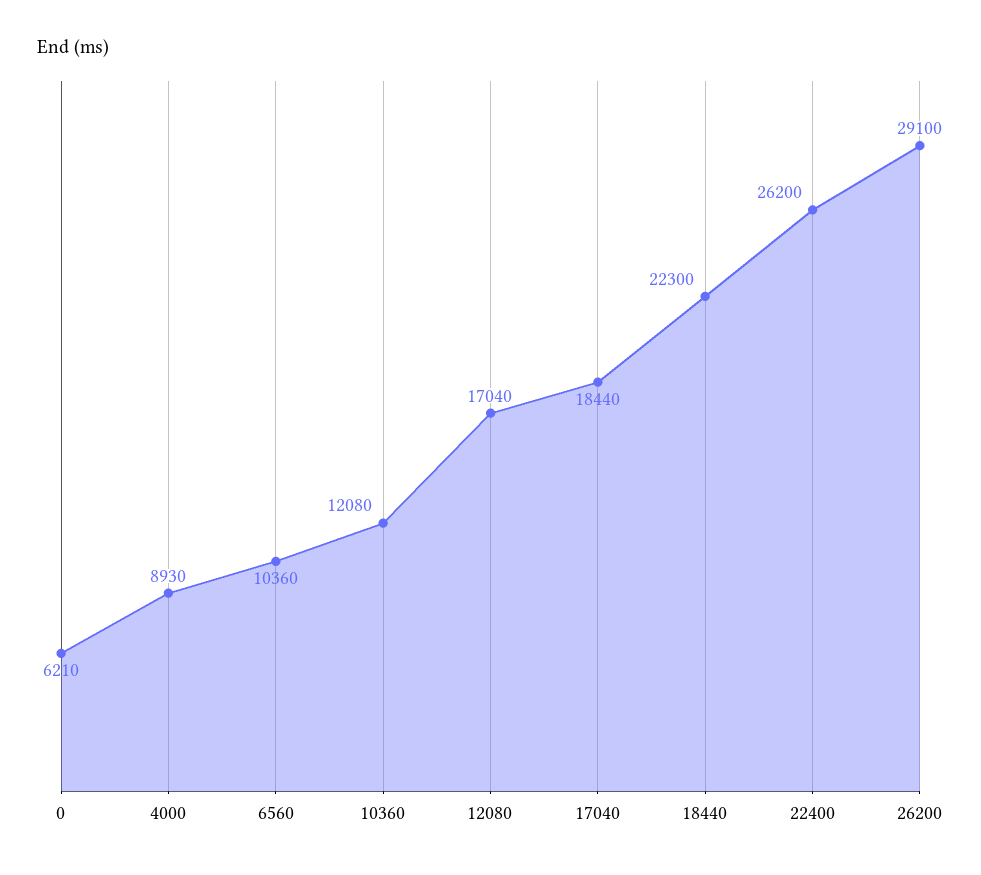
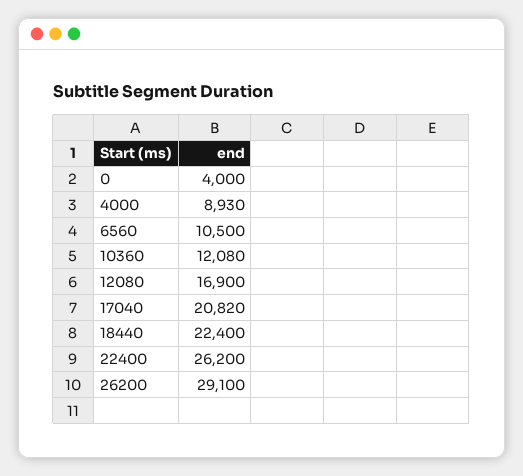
0: 6210 -> 4000
6560: 10360 -> 10500
12080: 17040 -> 16900
17040: 18440 -> 20820
18440: 22300 -> 22400

